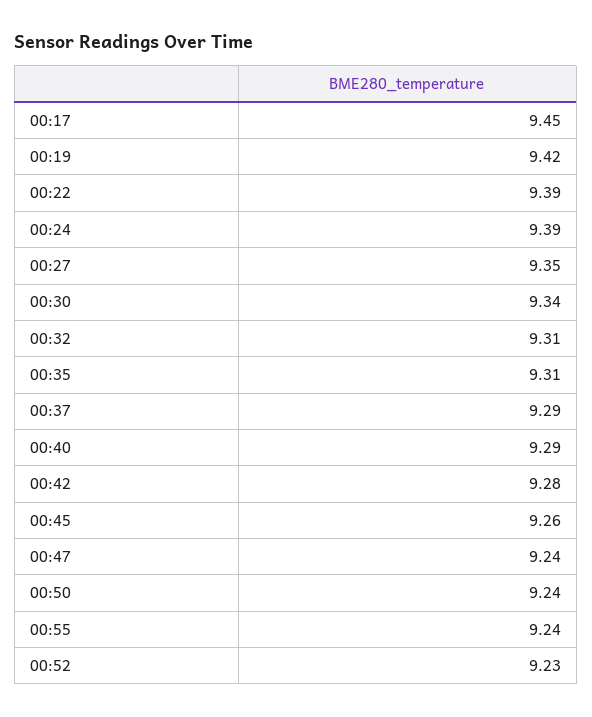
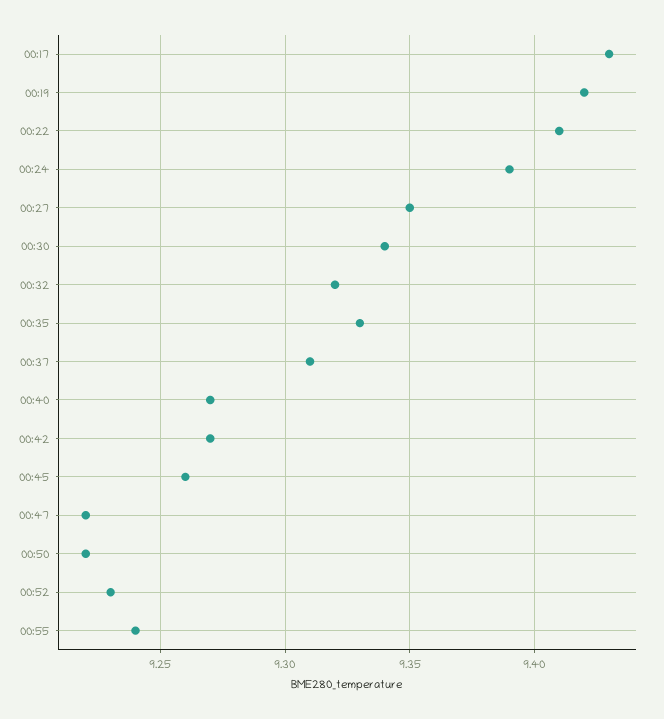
00:17: 9.45 -> 9.43
00:22: 9.39 -> 9.41
00:32: 9.31 -> 9.32
00:35: 9.31 -> 9.33
00:37: 9.29 -> 9.31
00:40: 9.29 -> 9.27
00:42: 9.28 -> 9.27
00:47: 9.24 -> 9.22
00:50: 9.24 -> 9.22

